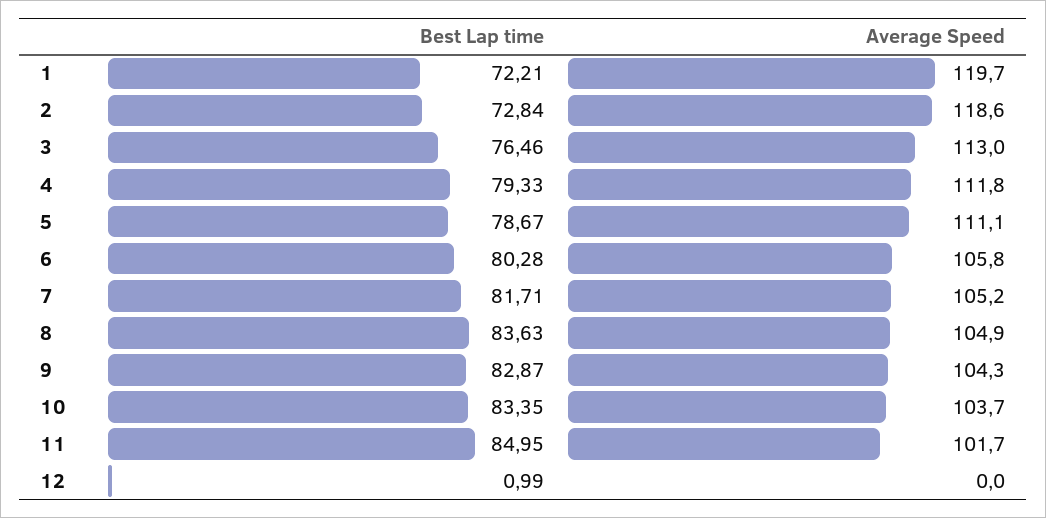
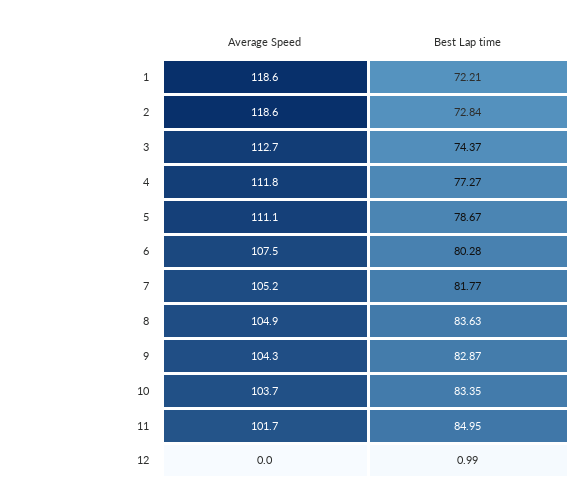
Average Speed, 1: 119.7 -> 118.6
Best Lap time, 3: 76.46 -> 74.37
Average Speed, 3: 113 -> 112.7
Best Lap time, 4: 79.33 -> 77.27
Average Speed, 6: 105.8 -> 107.5
Best Lap time, 7: 81.71 -> 81.77

